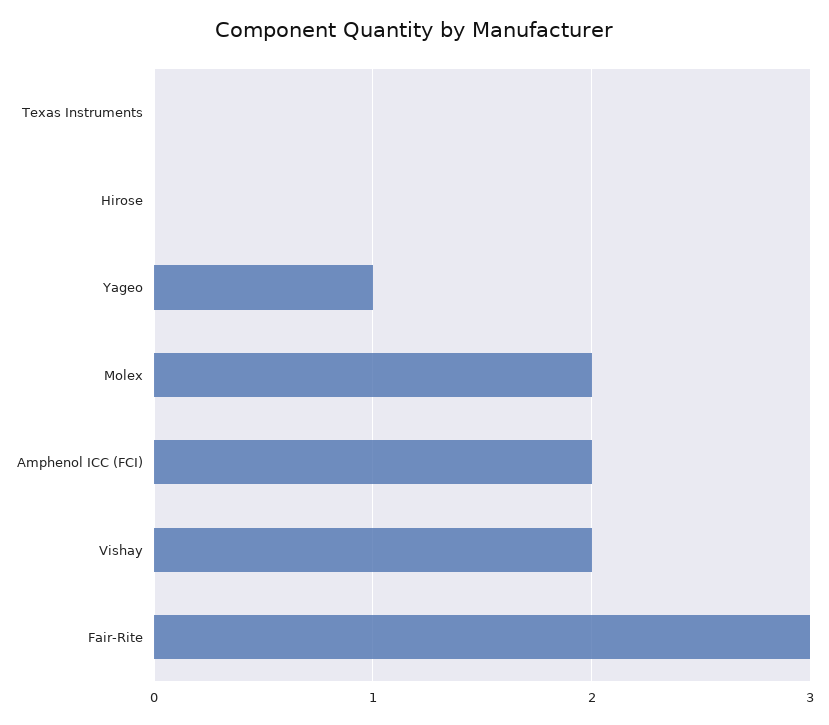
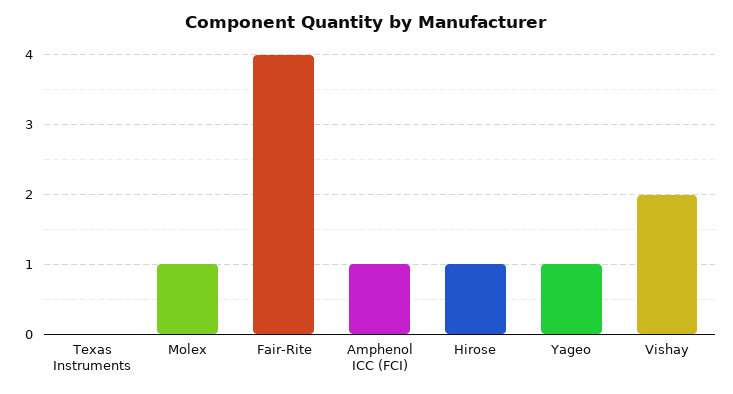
Hirose: 0 -> 1
Molex: 2 -> 1
Amphenol ICC (FCI): 2 -> 1
Fair-Rite: 3 -> 4

